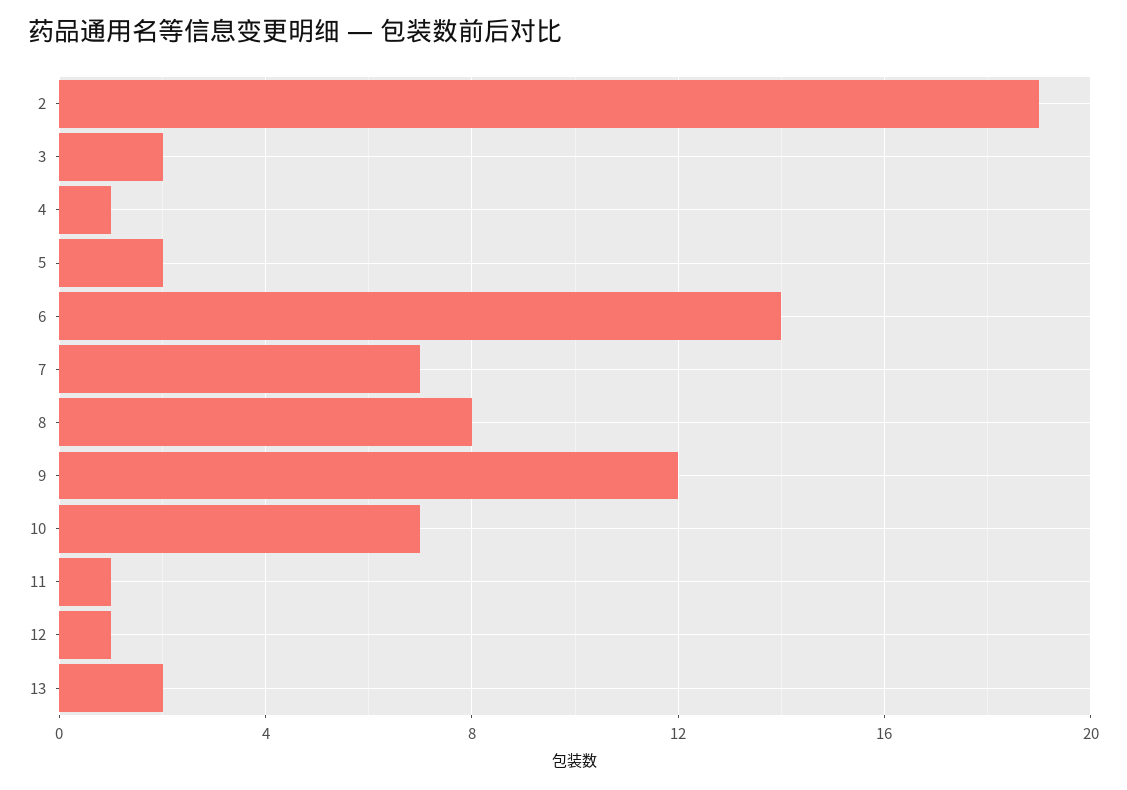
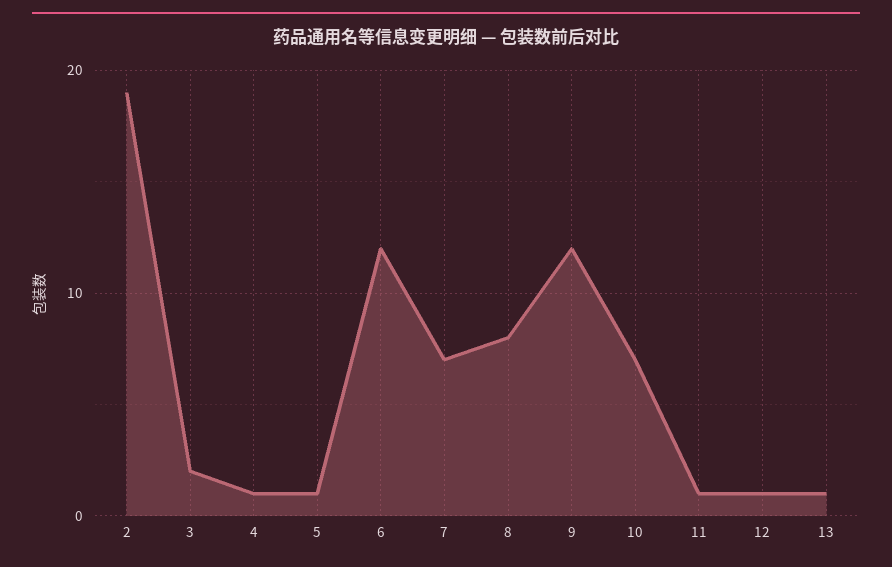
5: 2 -> 1
6: 14 -> 12
13: 2 -> 1

